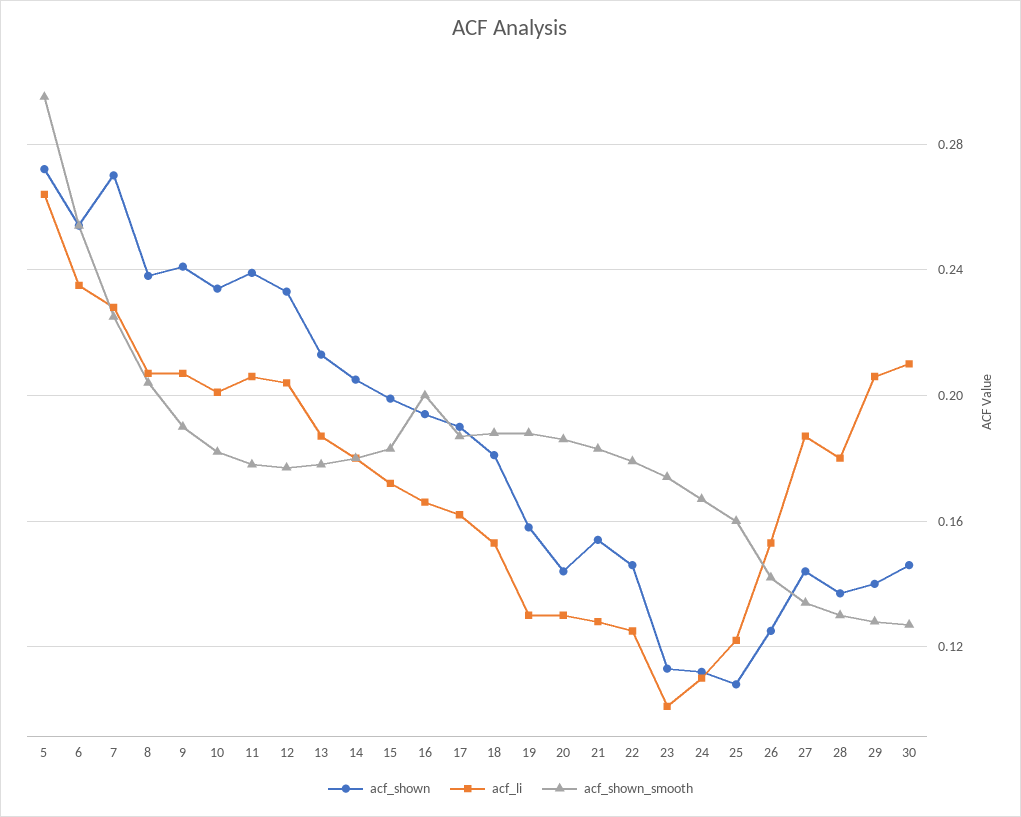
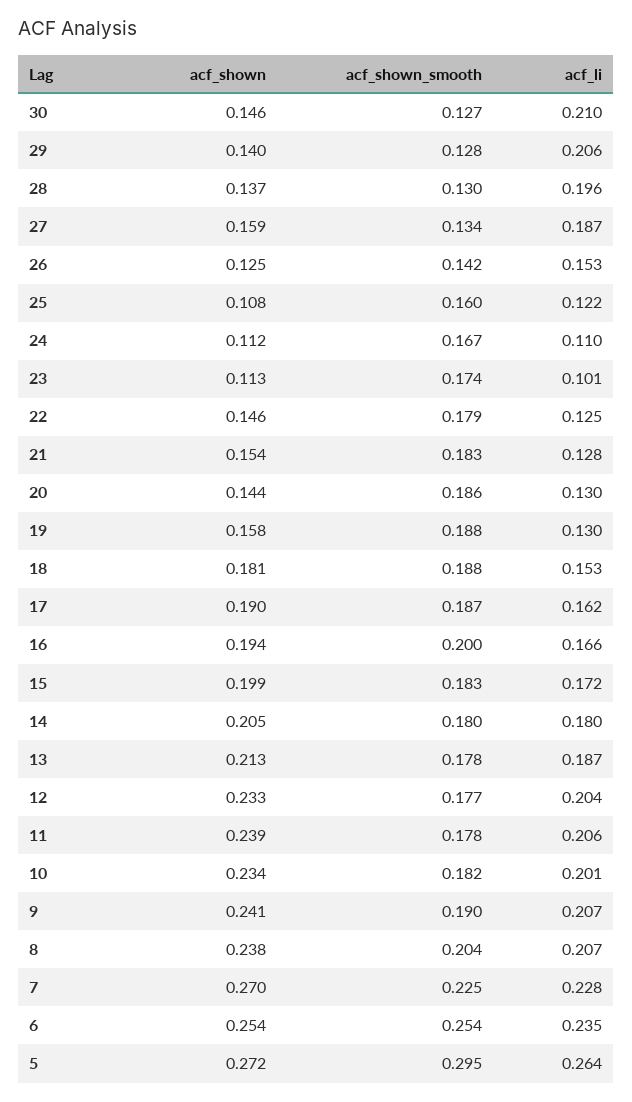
acf_shown, 27: 0.145 -> 0.159
acf_li, 28: 0.18 -> 0.196

